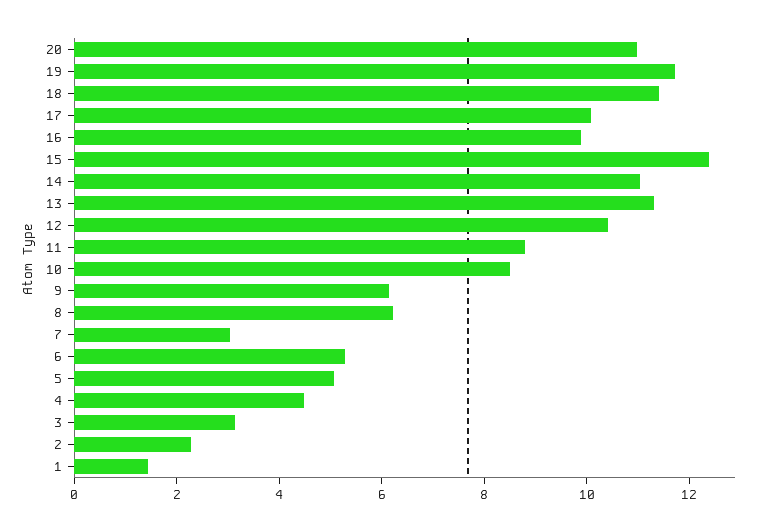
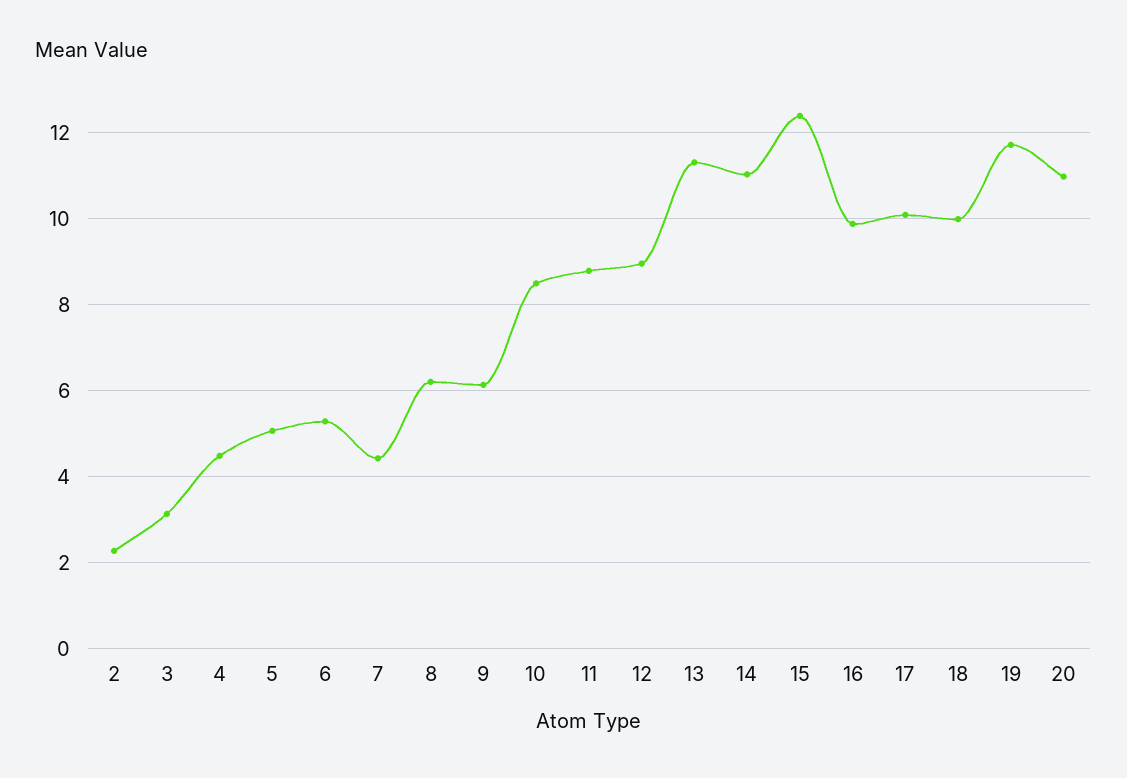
18: 11.5 -> 10
12: 10.5 -> 9
7: 3 -> 4.4
1: 1.5 -> none

